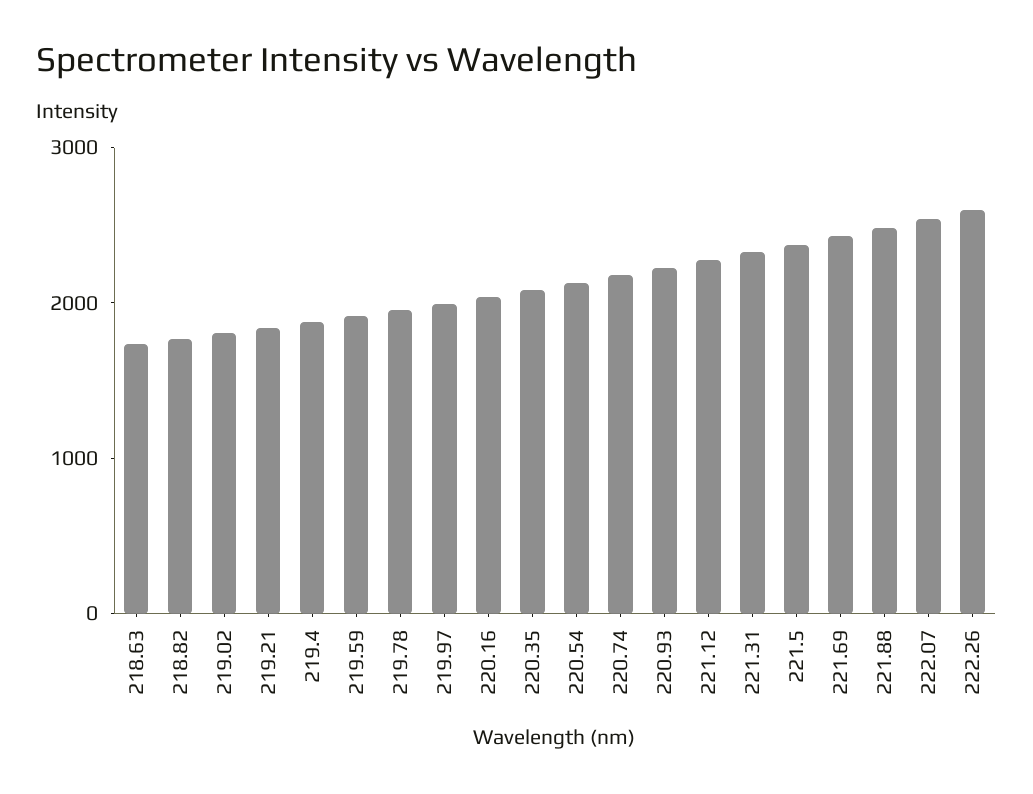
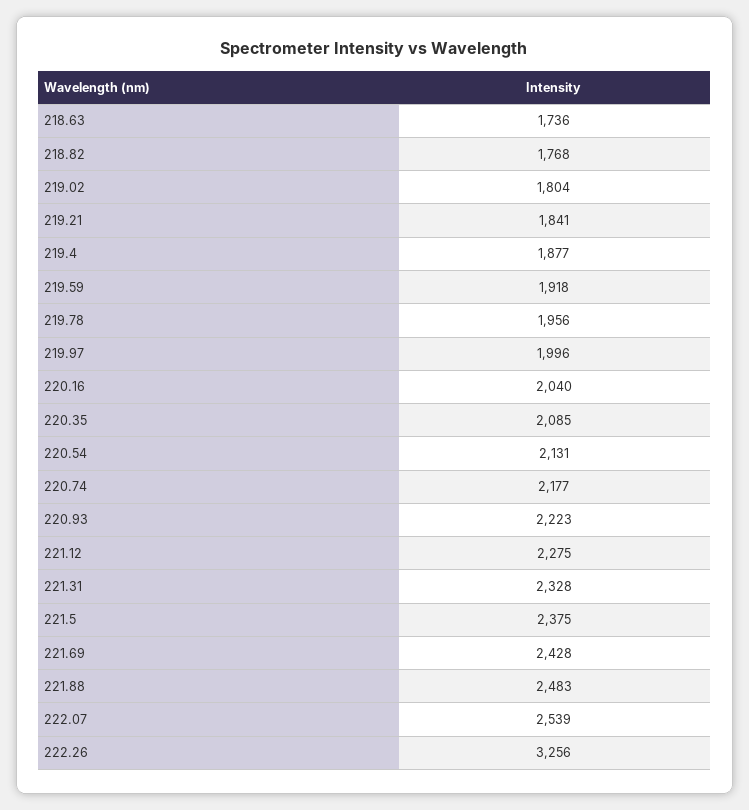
222.26: 2600 -> 3256

